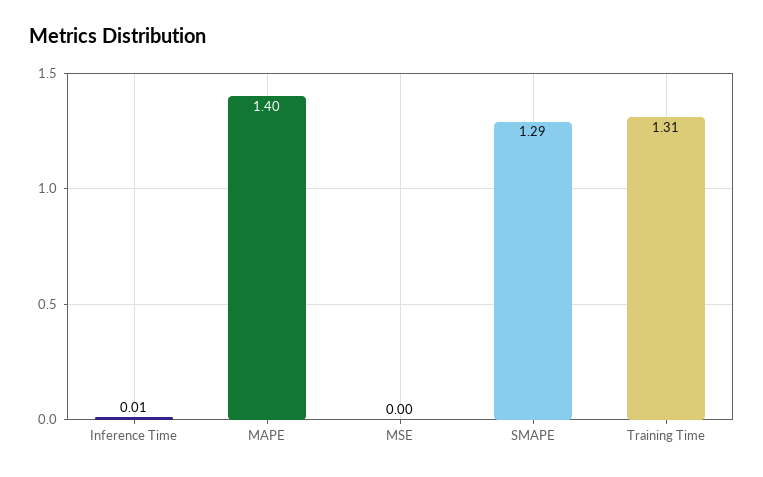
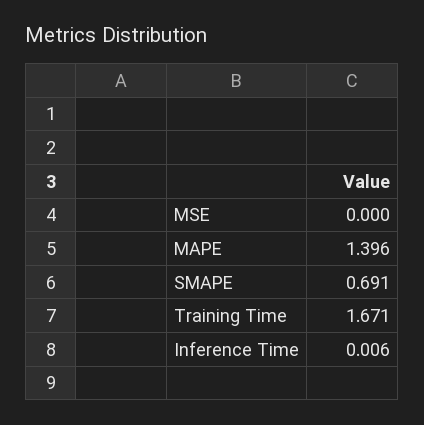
SMAPE: 1.29 -> 0.691
Training Time: 1.31 -> 1.671

